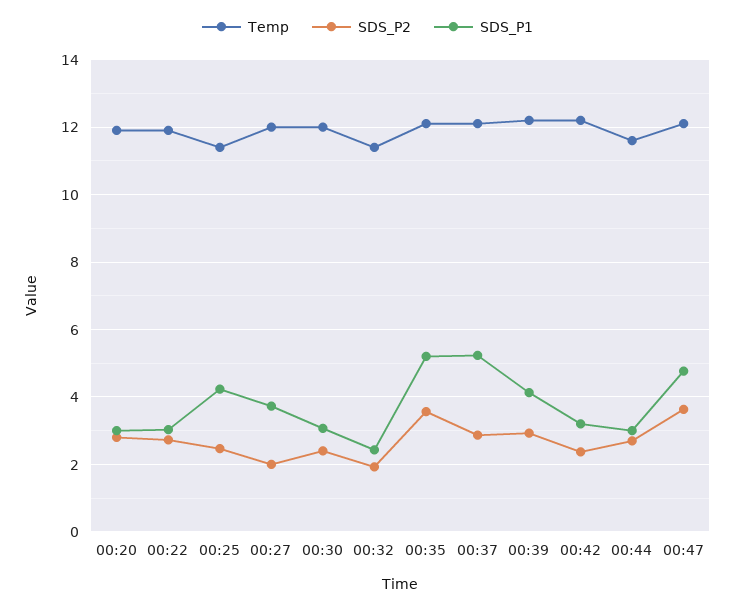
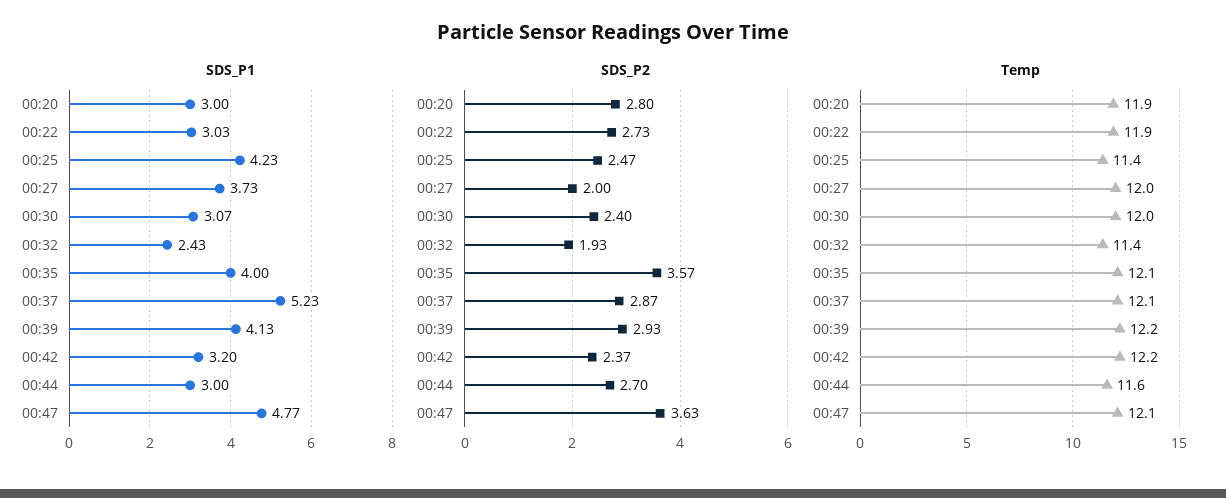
SDS_P1, 00:35: 5.2 -> 4

